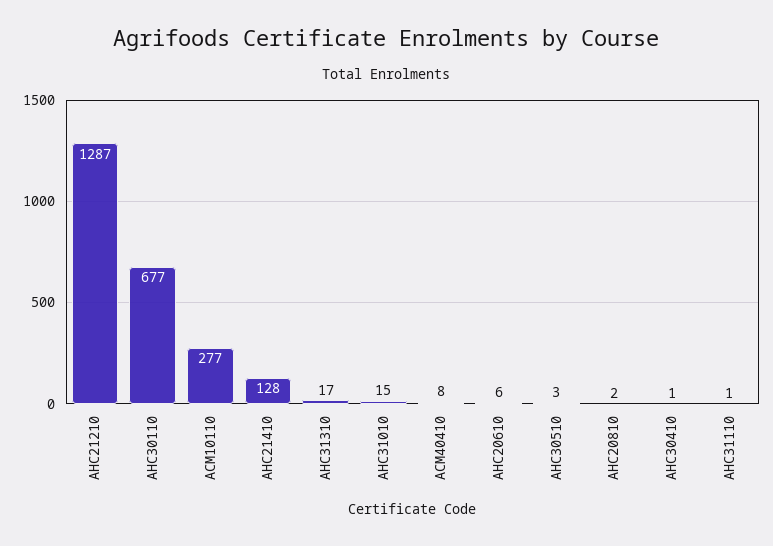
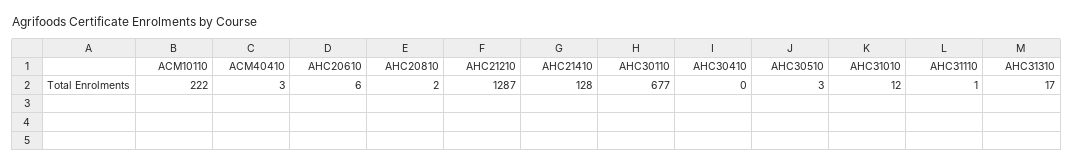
ACM10110: 277 -> 222
AHC31010: 15 -> 12
ACM40410: 8 -> 3
AHC30410: 1 -> 0

